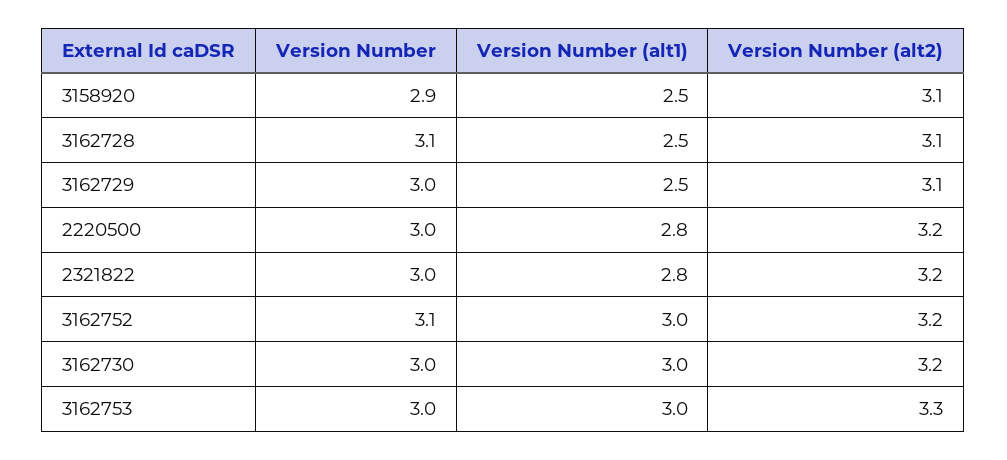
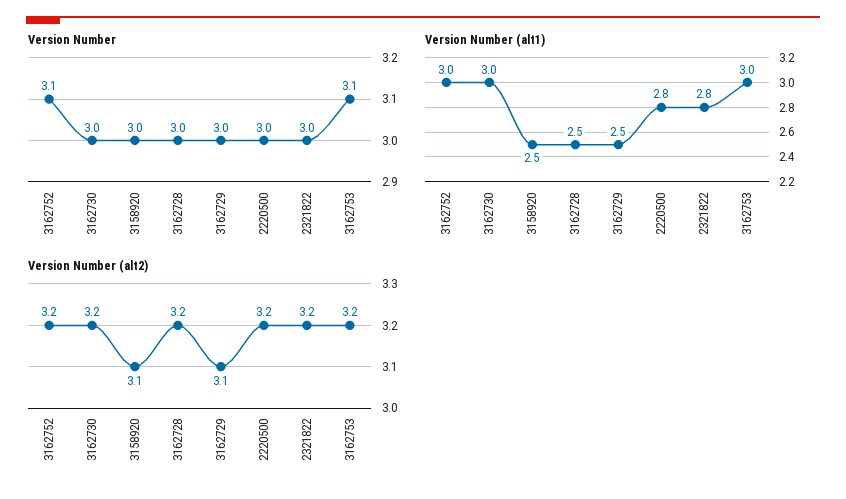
Version Number, 3158920: 2.9 -> 3
Version Number, 3162728: 3.1 -> 3
Version Number (alt2), 3162728: 3.1 -> 3.2
Version Number, 3162753: 3 -> 3.1
Version Number (alt2), 3162753: 3.3 -> 3.2

